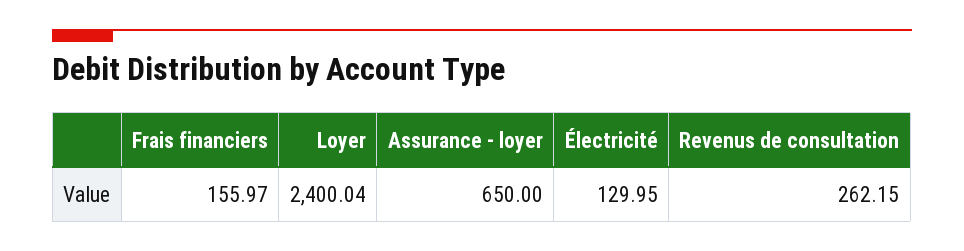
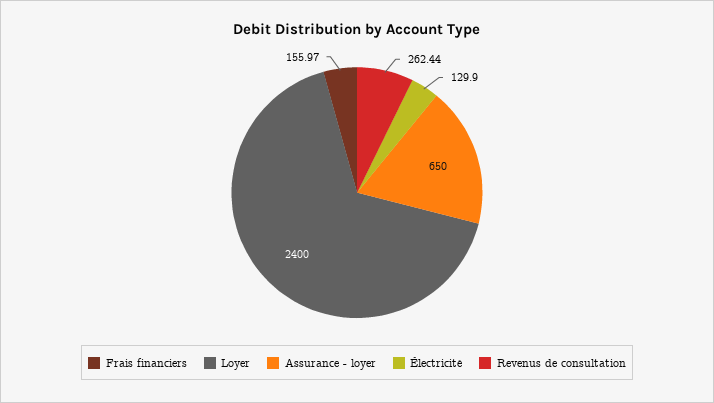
Loyer: 2400.04 -> 2400
Électricité: 129.95 -> 129.9
Revenus de consultation: 262.15 -> 262.44

